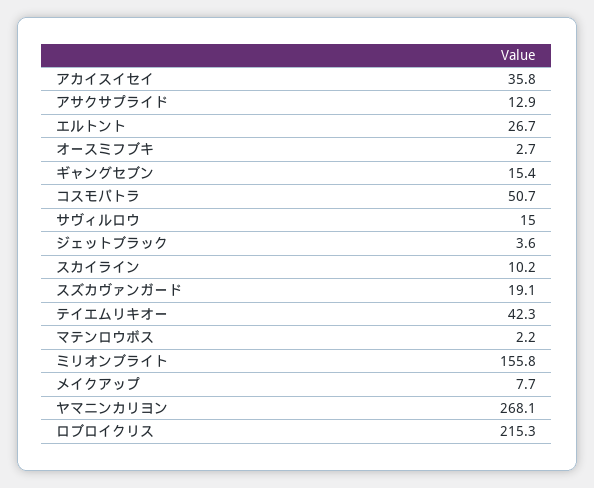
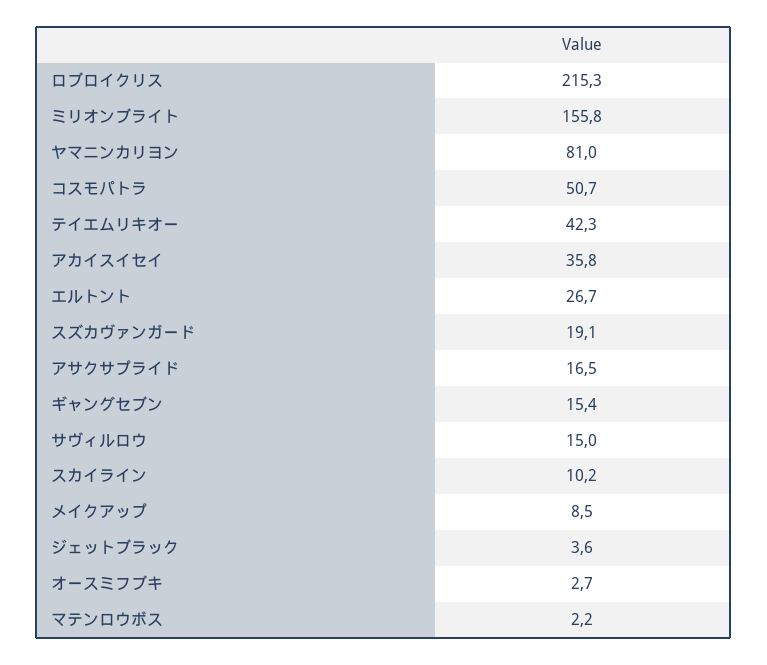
アサクサプライド: 12.9 -> 16.5
メイクアップ: 7.7 -> 8.5
ヤマニンカリヨン: 268.1 -> 81

